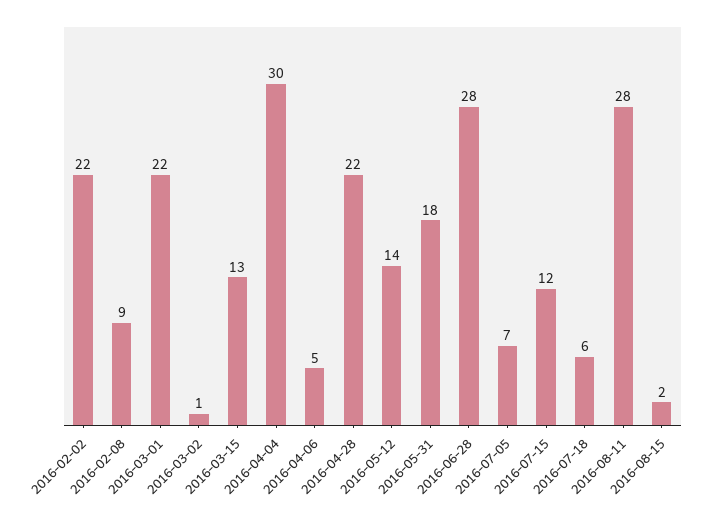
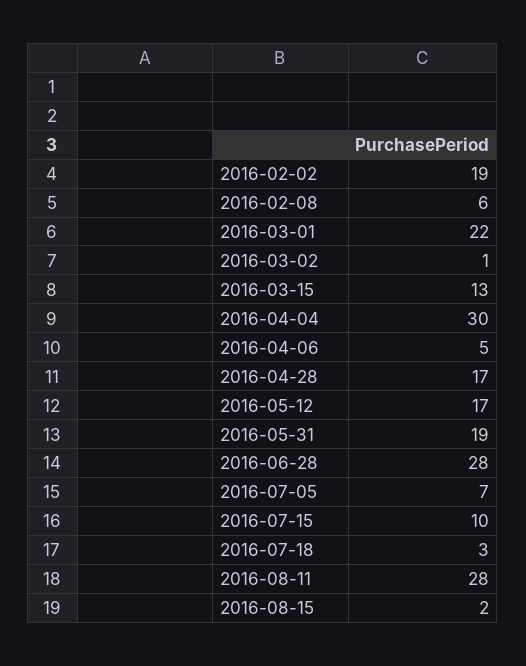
2016-02-02: 22 -> 19
2016-02-08: 9 -> 6
2016-04-28: 22 -> 17
2016-05-12: 14 -> 17
2016-05-31: 18 -> 19
2016-07-15: 12 -> 10
2016-07-18: 6 -> 3

